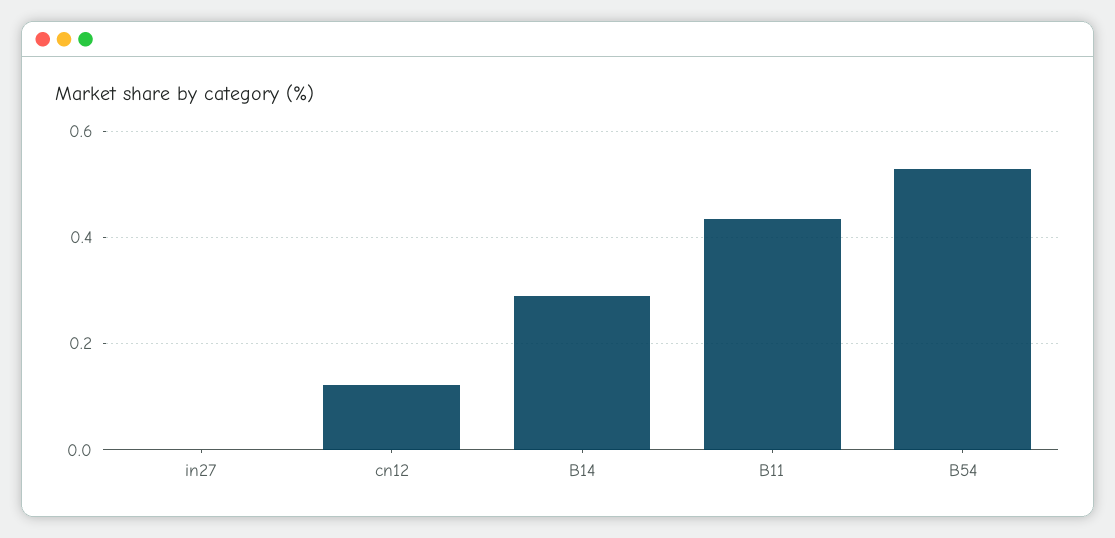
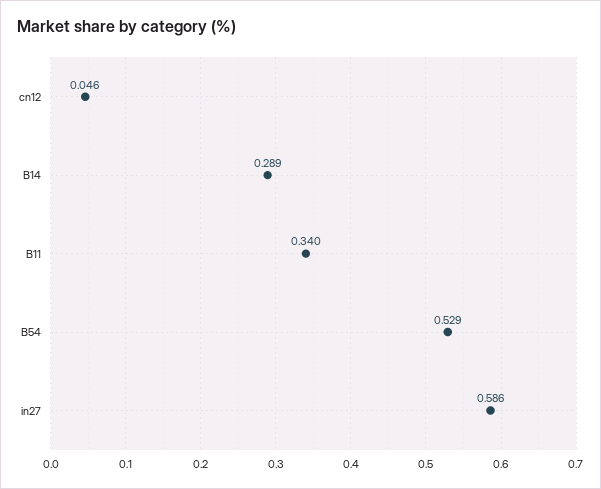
in27: 0 -> 0.586
cn12: 0.12 -> 0.046
B11: 0.44 -> 0.34

